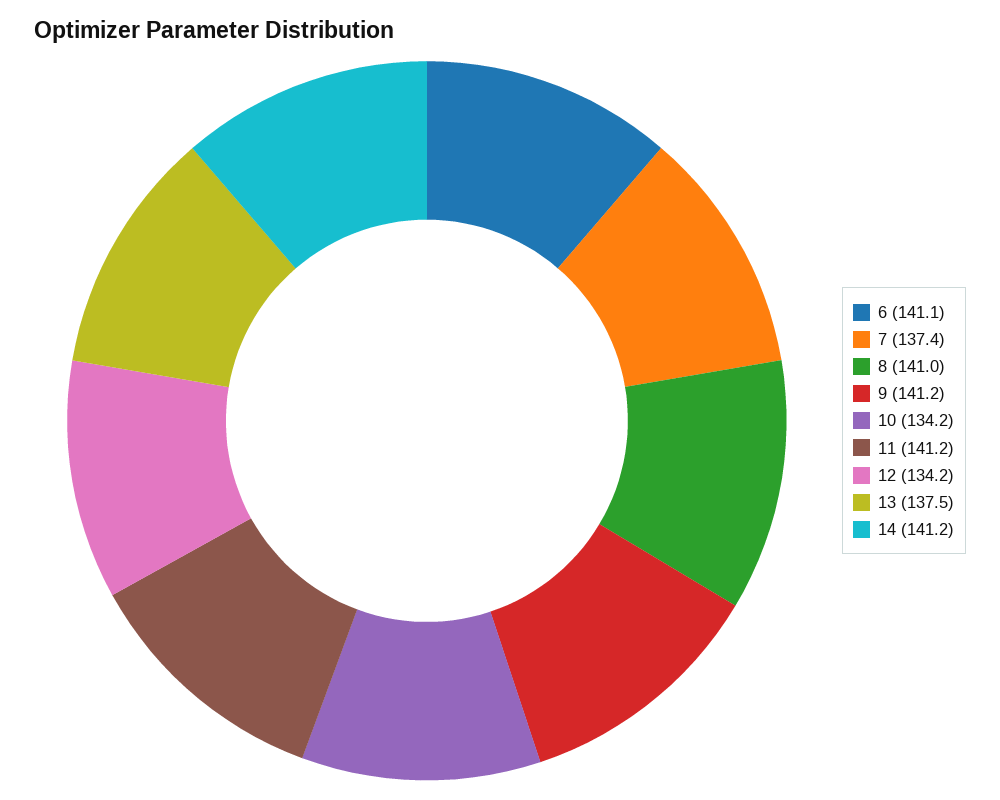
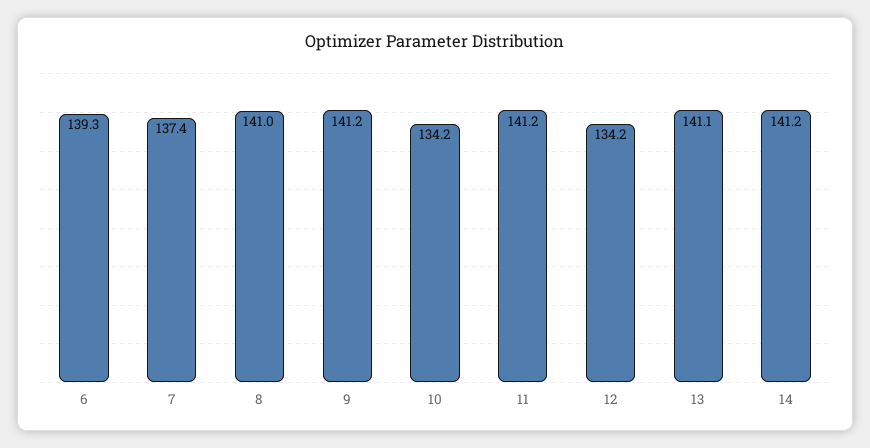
6: 141.1 -> 139.3
13: 137.5 -> 141.1

